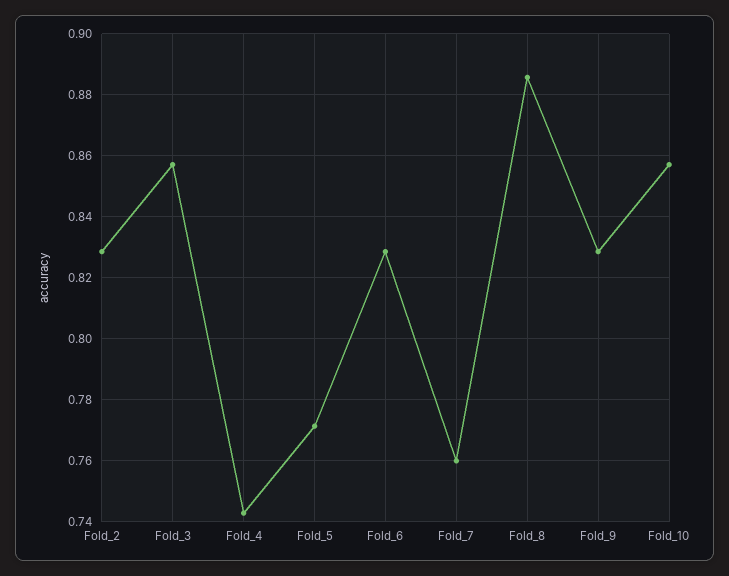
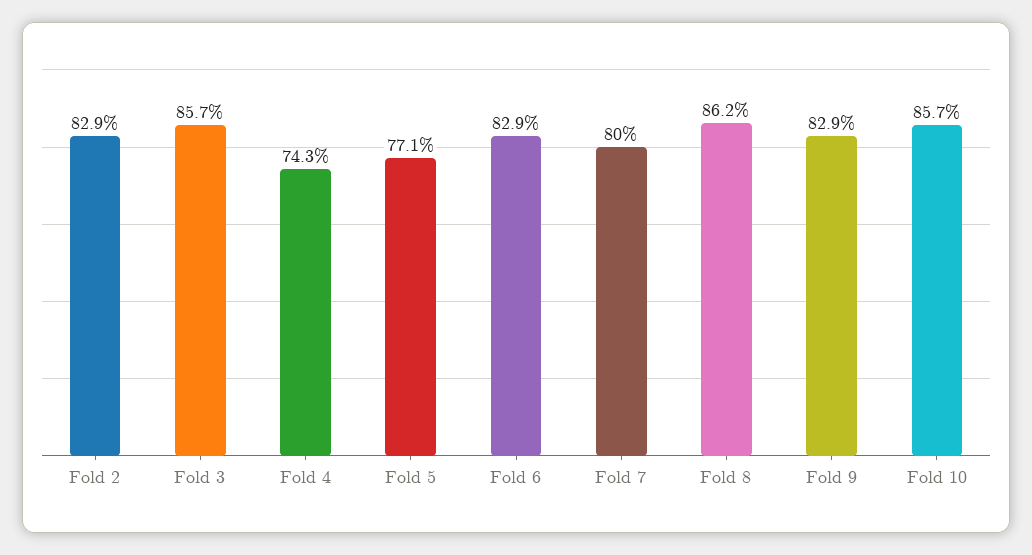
Fold_7: 0.76 -> 0.8
Fold_8: 0.886 -> 0.862

